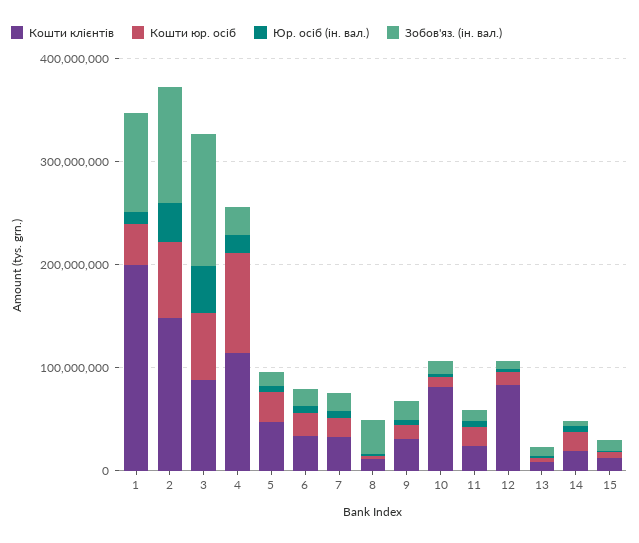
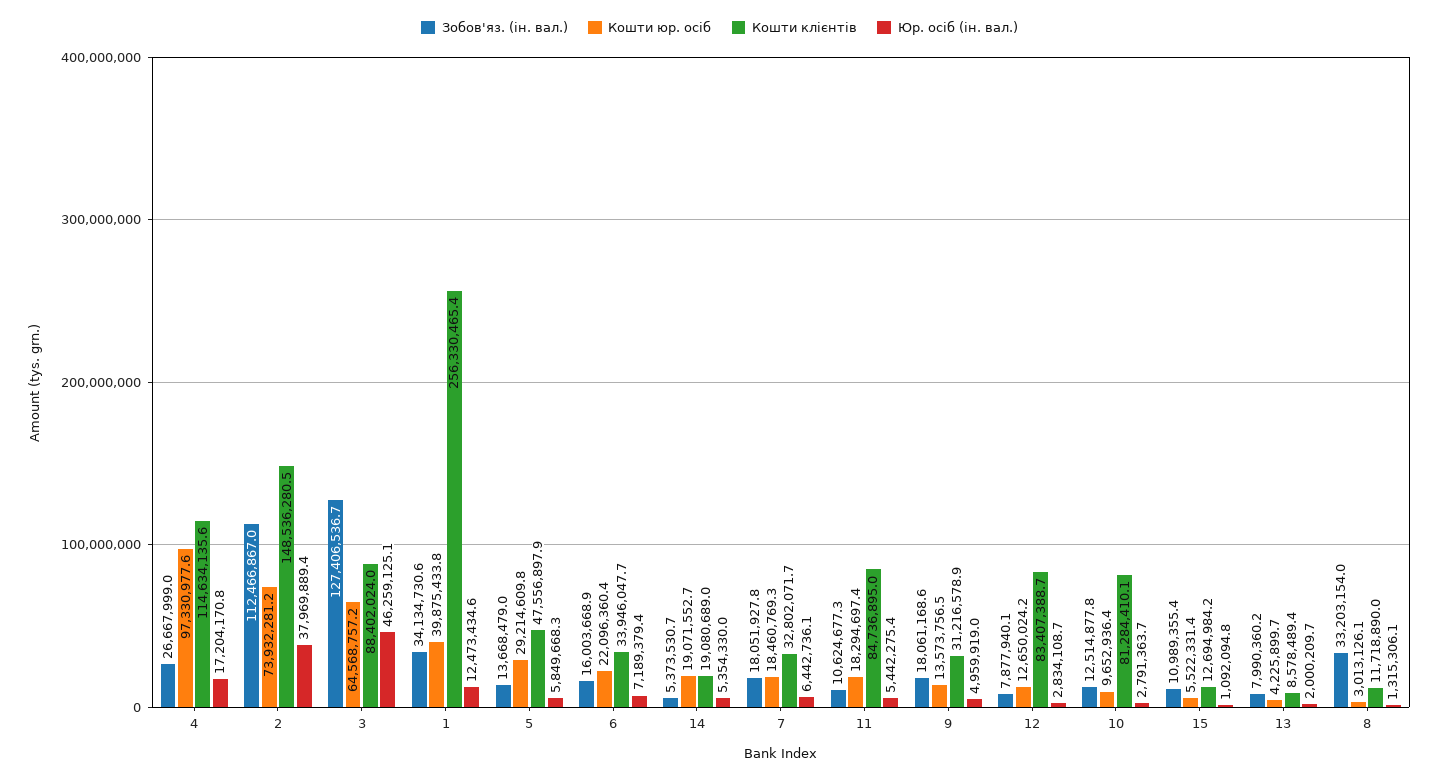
Кошти клієнтів, 1: 200000000 -> 256330465.4
Зобов'яз. (ін. вал.), 1: 100000000 -> 34134730.6
Кошти клієнтів, 11: 20000000 -> 84736895

